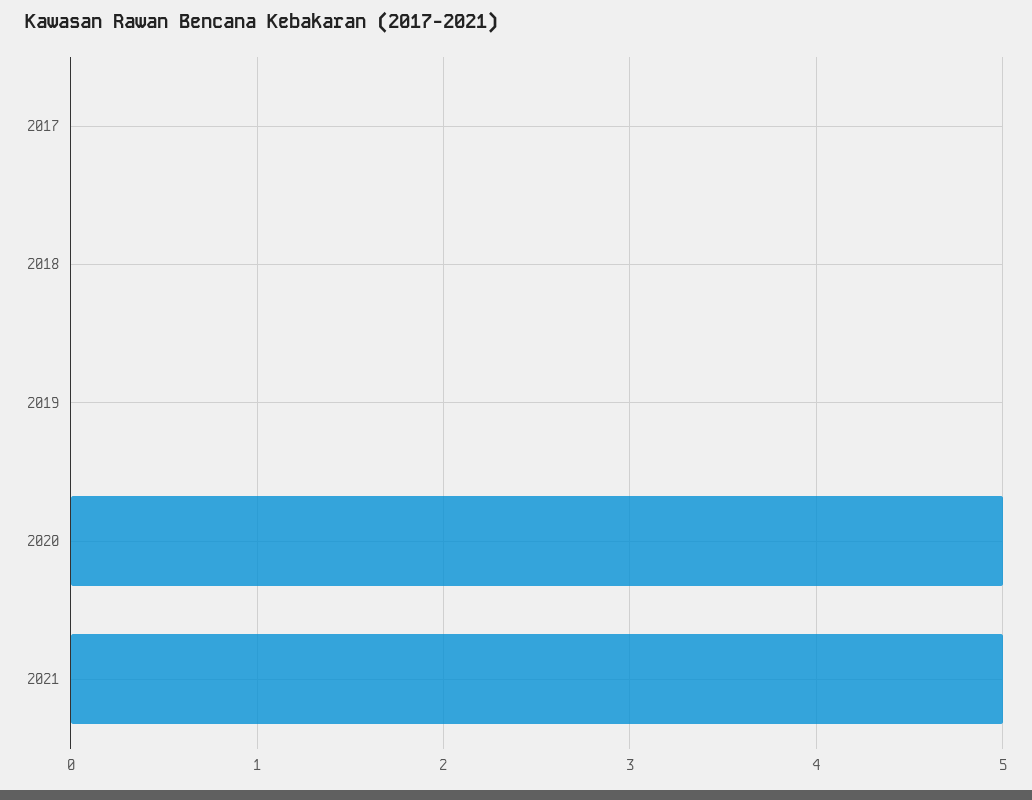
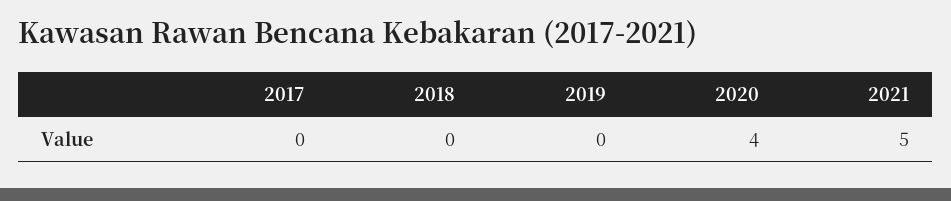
2020: 5 -> 4

